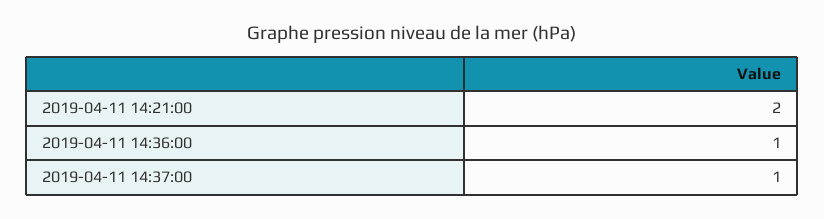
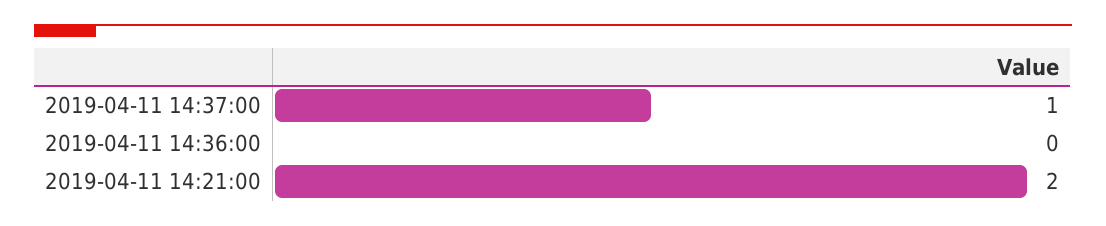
2019-04-11 14:36:00: 1 -> 0

